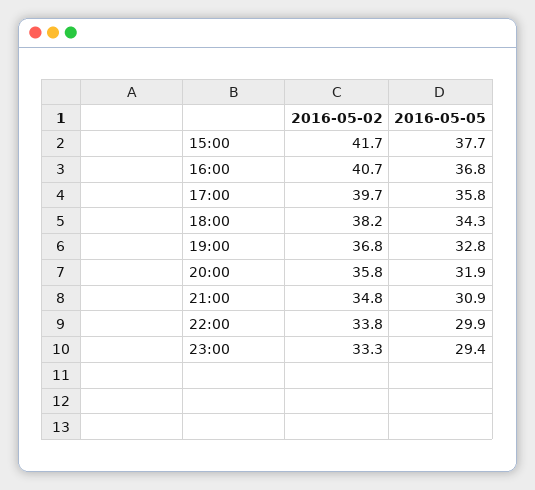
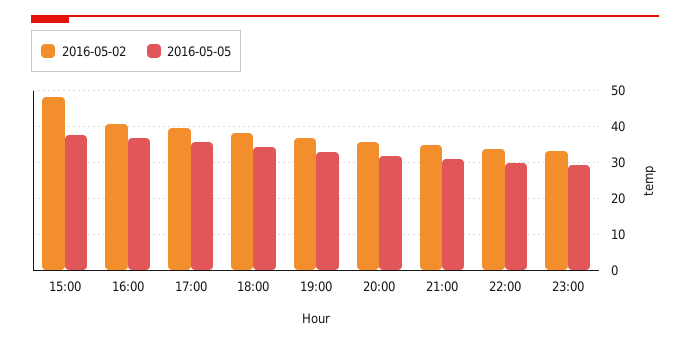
2016-05-02, 15:00: 41.7 -> 48

